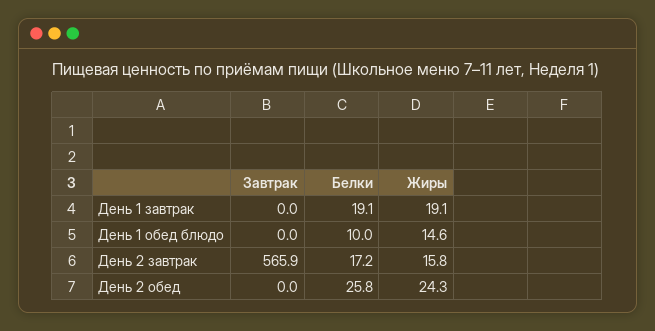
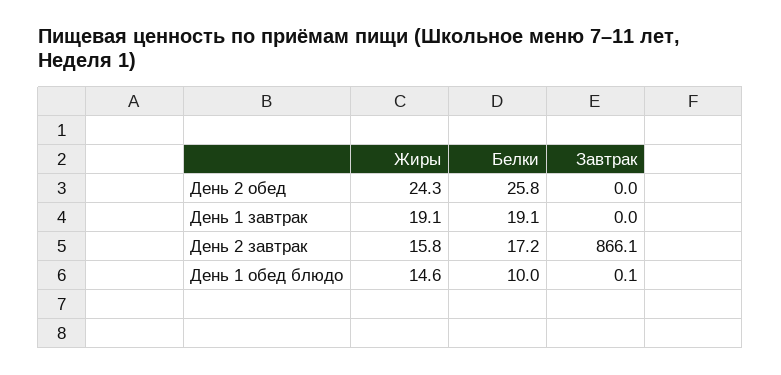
Завтрак, День 1 обед блюдо: 0 -> 0.1
Завтрак, День 2 завтрак: 565.9 -> 866.1

